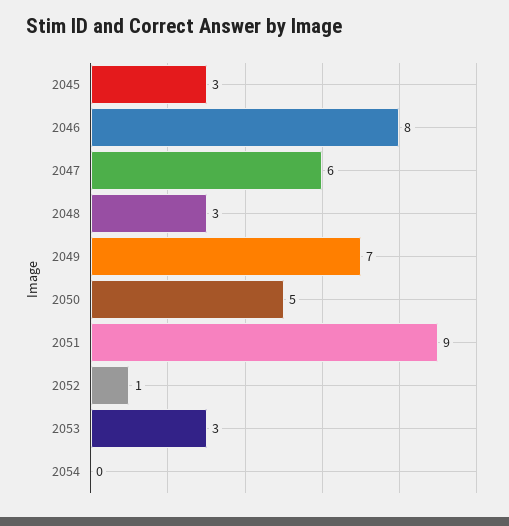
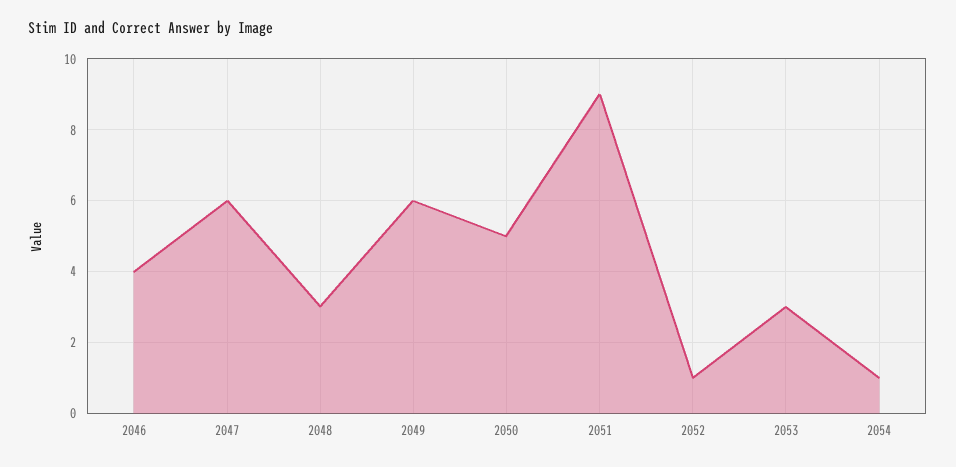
2045: 3 -> none
2046: 8 -> 4
2049: 7 -> 6
2054: 0 -> 1

